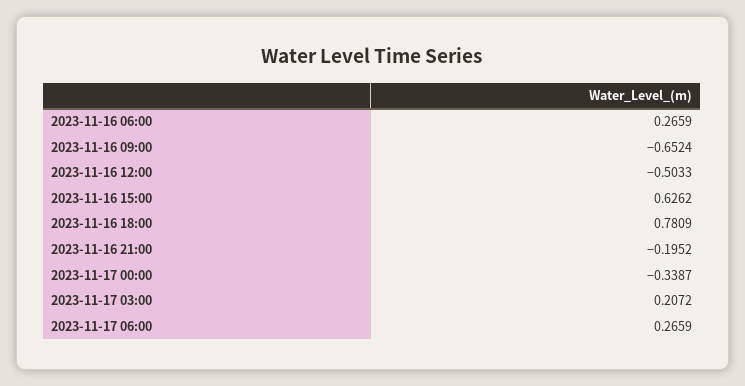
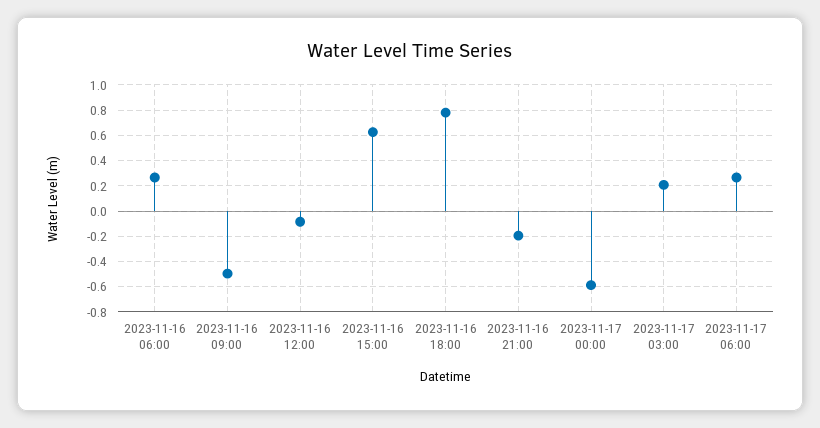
2023-11-16 09:00: -0.6524 -> -0.5
2023-11-16 12:00: -0.5033 -> -0.1
2023-11-17 00:00: -0.3387 -> -0.6

